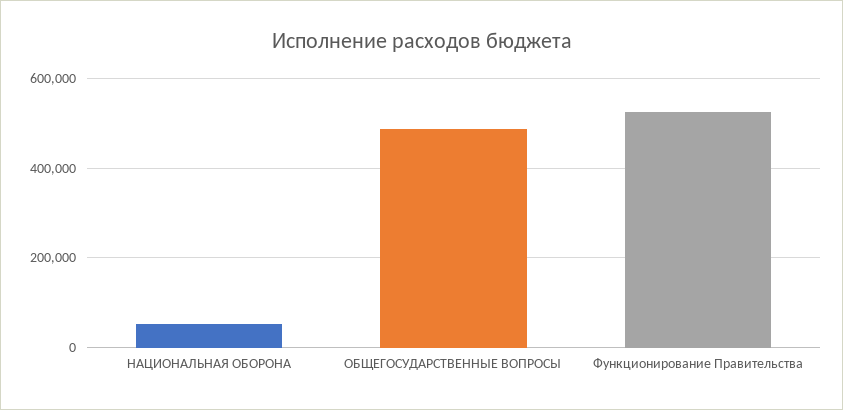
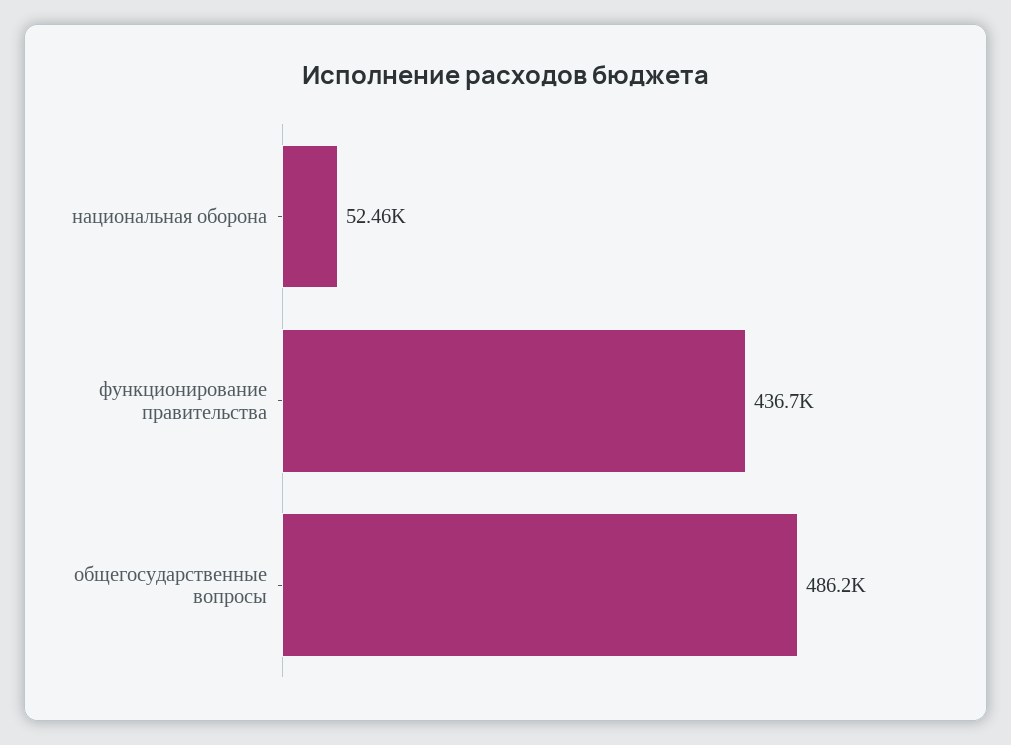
Функционирование Правительства: 520000 -> 436700

